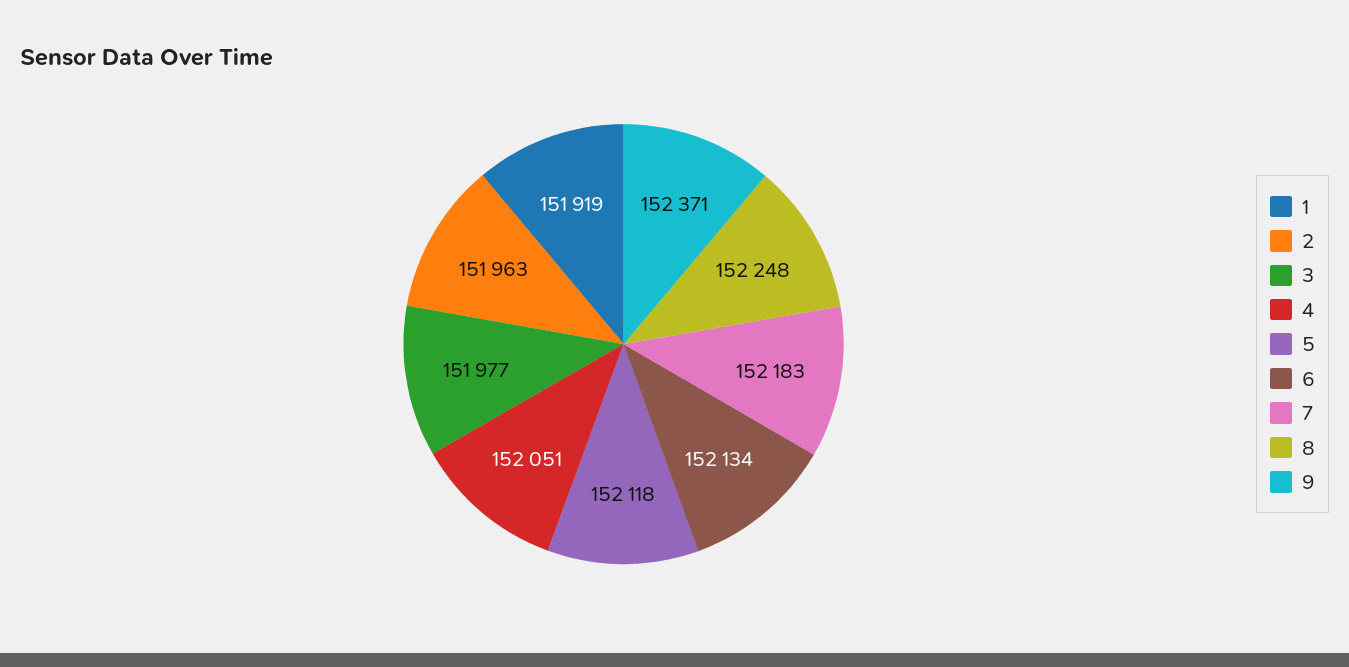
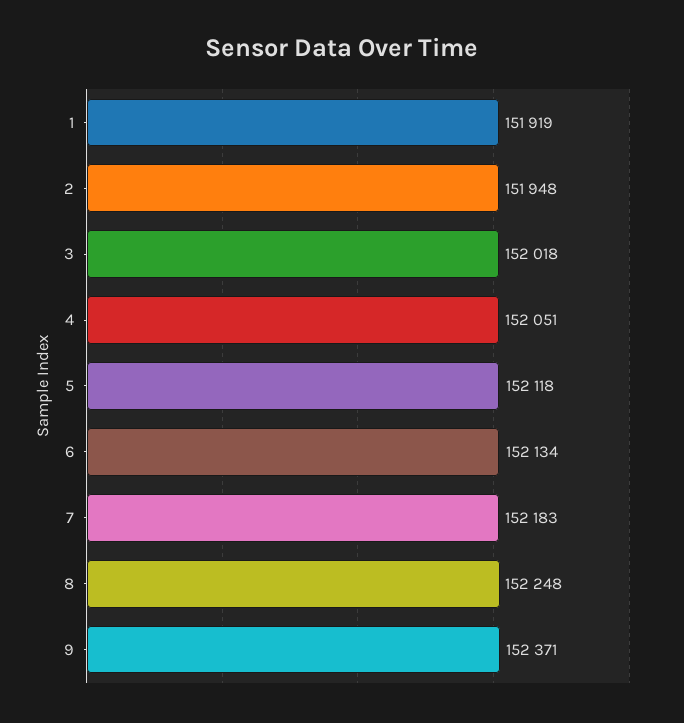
2: 151963 -> 151948
3: 151977 -> 152018

